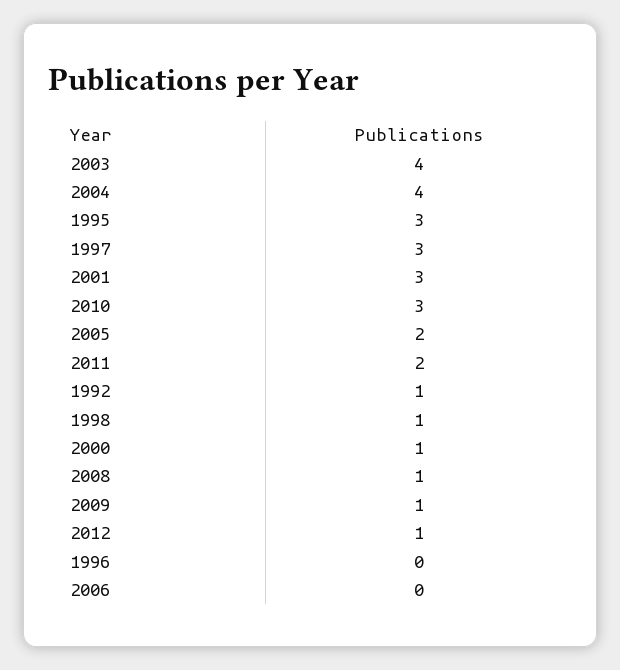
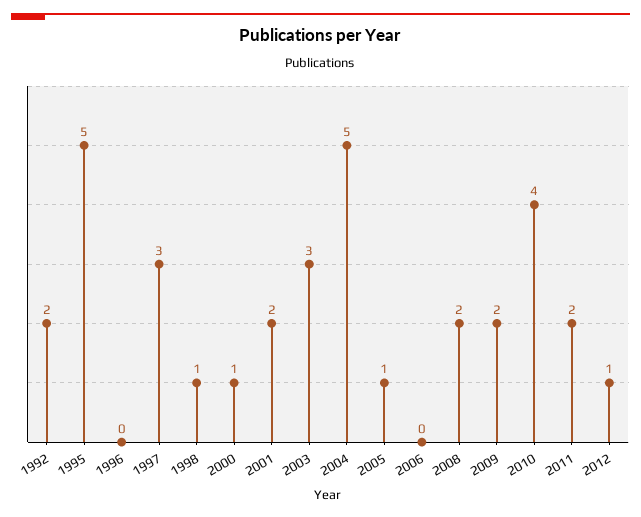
2003: 4 -> 3
2004: 4 -> 5
1995: 3 -> 5
2001: 3 -> 2
2010: 3 -> 4
2005: 2 -> 1
1992: 1 -> 2
2008: 1 -> 2
2009: 1 -> 2

